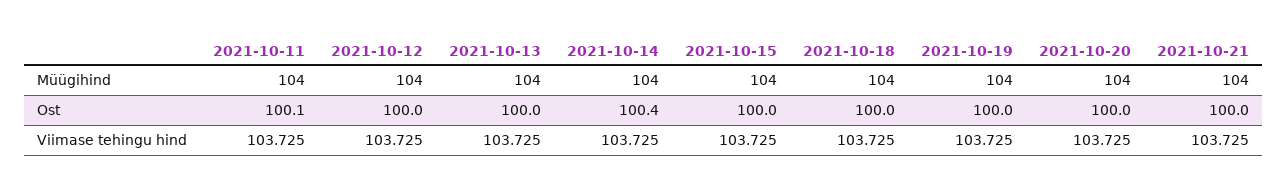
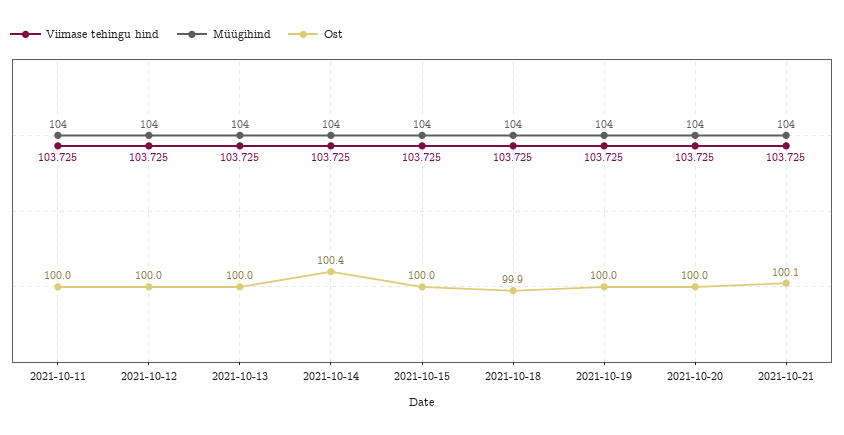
Ost, 2021-10-11: 100.1 -> 100
Ost, 2021-10-18: 100 -> 99.9
Ost, 2021-10-21: 100 -> 100.1

